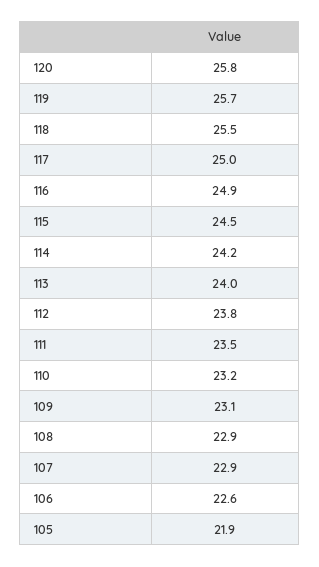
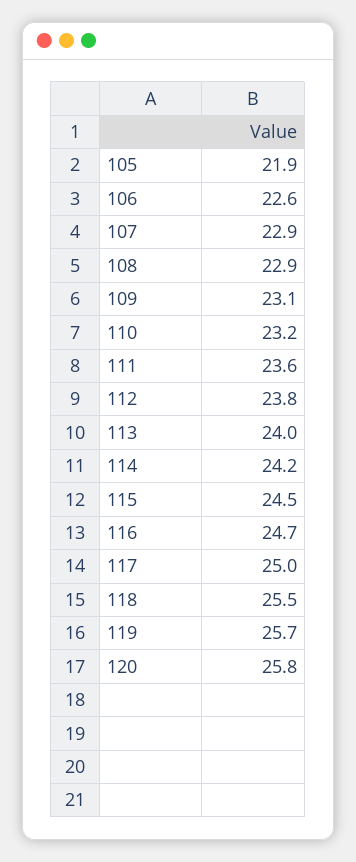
116: 24.9 -> 24.7
111: 23.5 -> 23.6

